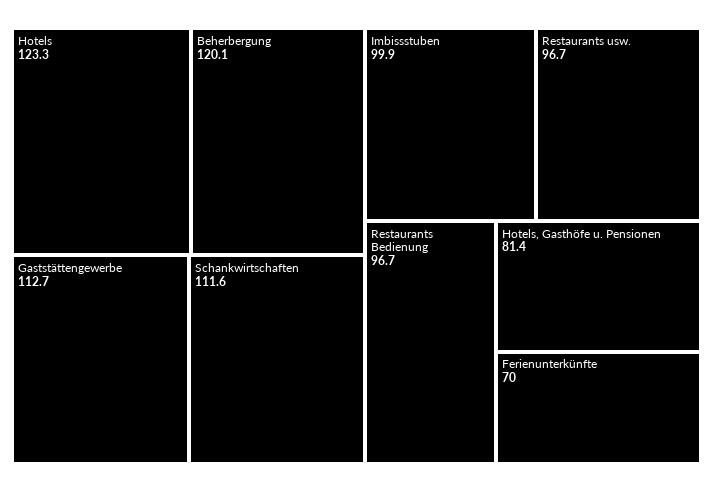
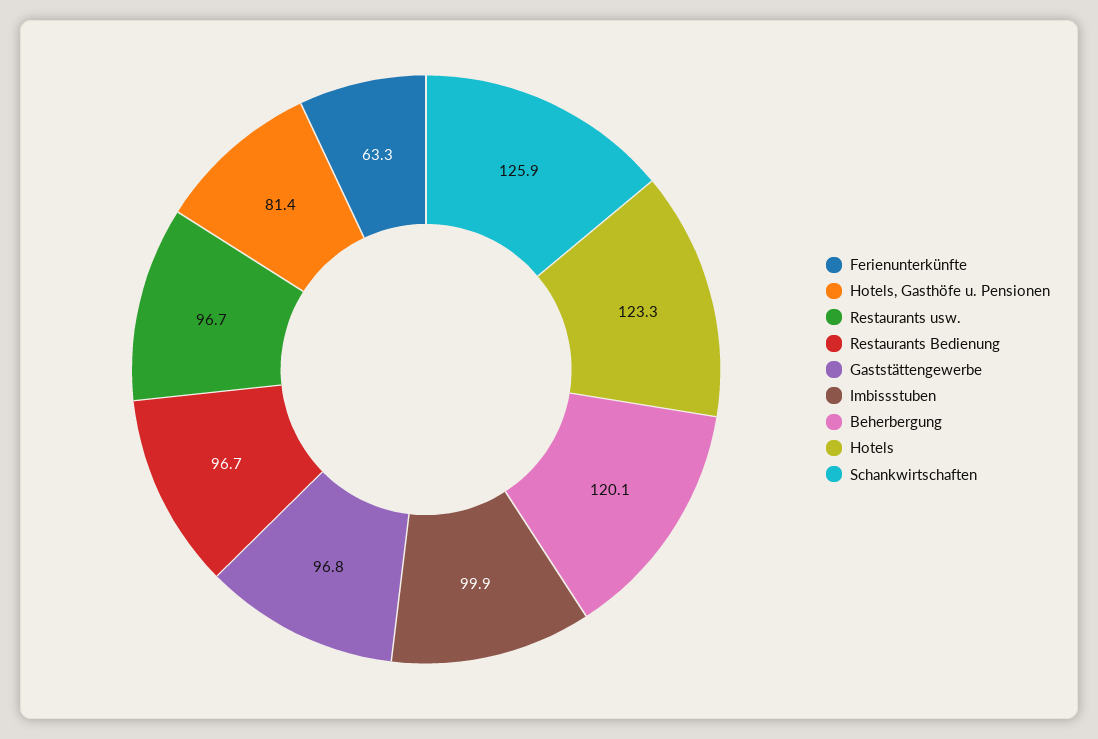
Gaststättengewerbe: 112.7 -> 96.8
Schankwirtschaften: 111.6 -> 125.9
Ferienunterkünfte: 70 -> 63.3

